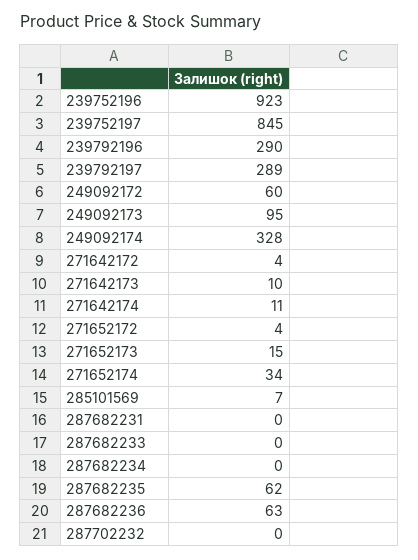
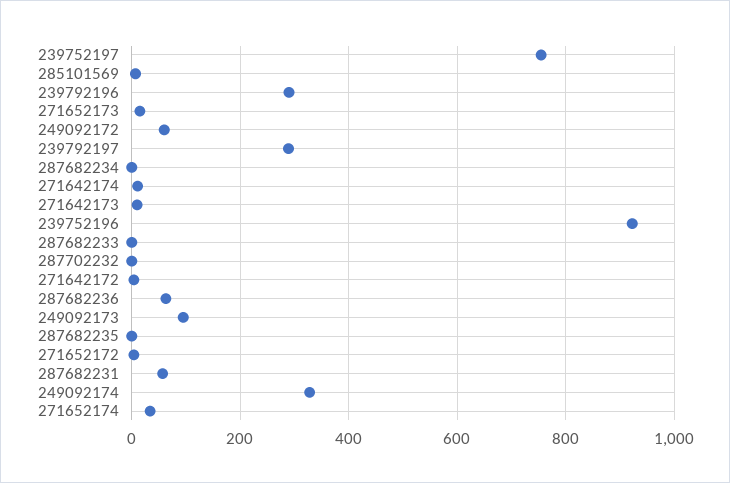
239752197: 845 -> 760
287682231: 0 -> 60
287682235: 62 -> 0

